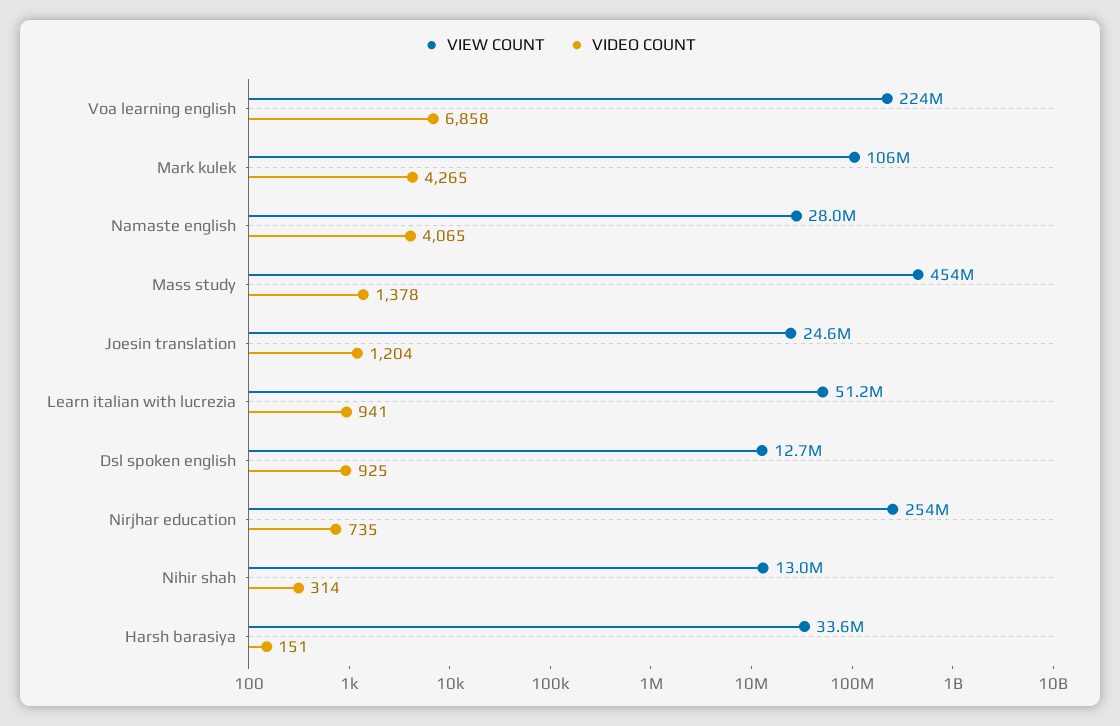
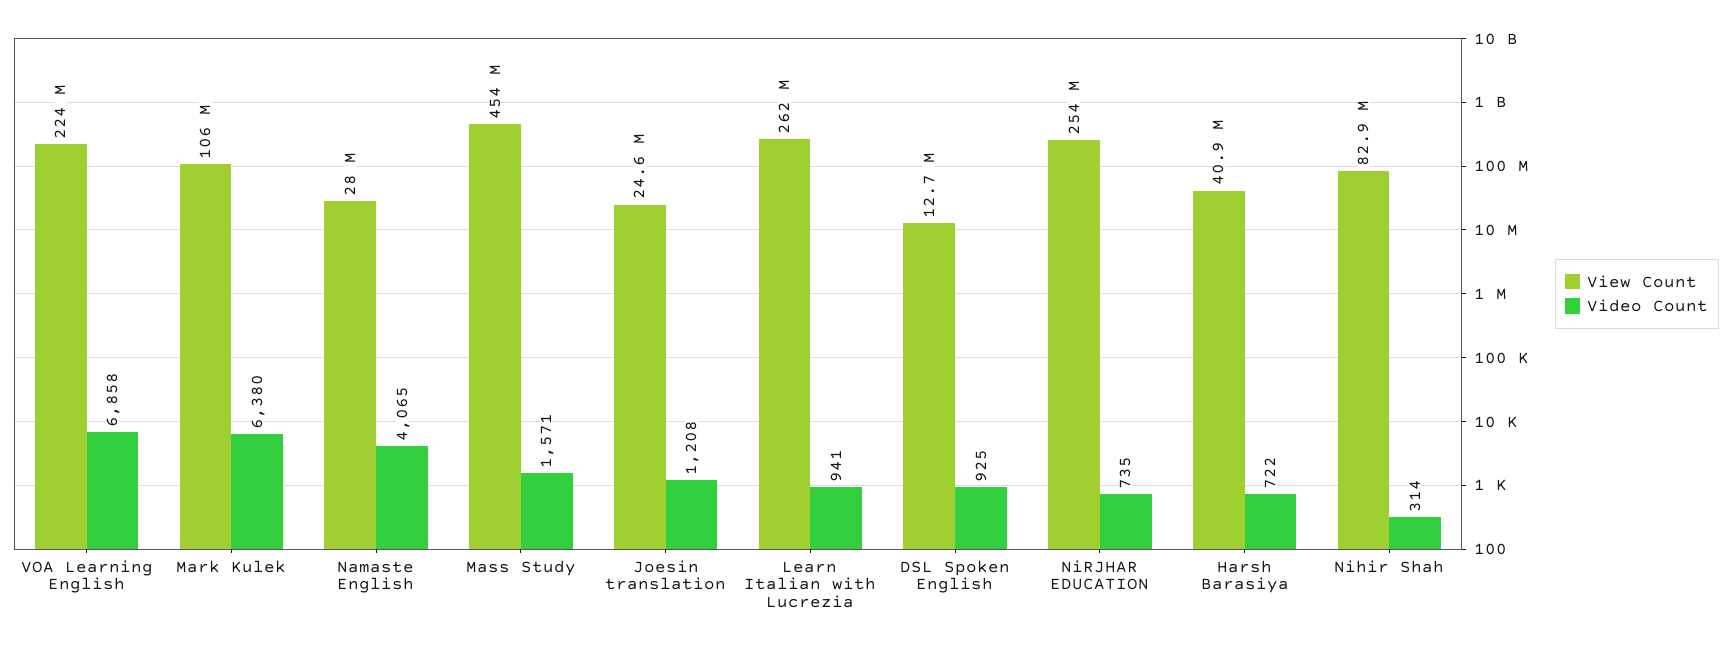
VIDEO COUNT, Mark kulek: 4265 -> 6380
VIDEO COUNT, Mass study: 1378 -> 1571
VIDEO COUNT, Joesin translation: 1204 -> 1208
VIEW COUNT, Learn italian with lucrezia: 51200000 -> 262000000
VIEW COUNT, Nihir shah: 13000000 -> 82900000
VIEW COUNT, Harsh barasiya: 33600000 -> 40900000
VIDEO COUNT, Harsh barasiya: 151 -> 722

